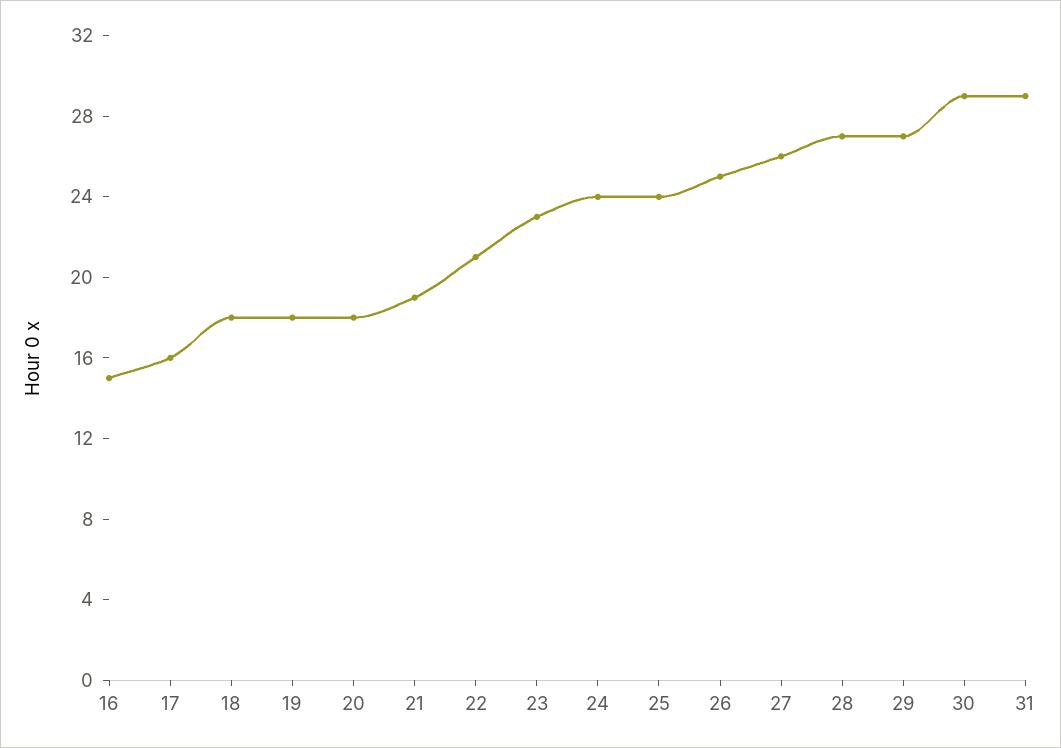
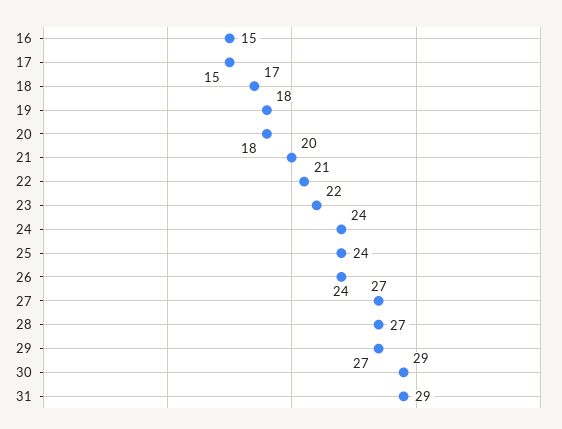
17: 16 -> 15
18: 18 -> 17
21: 19 -> 20
23: 23 -> 22
26: 25 -> 24
27: 26 -> 27

